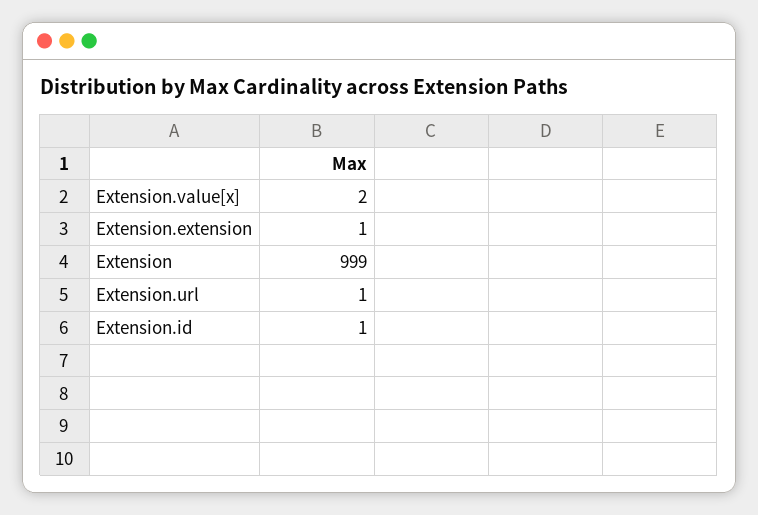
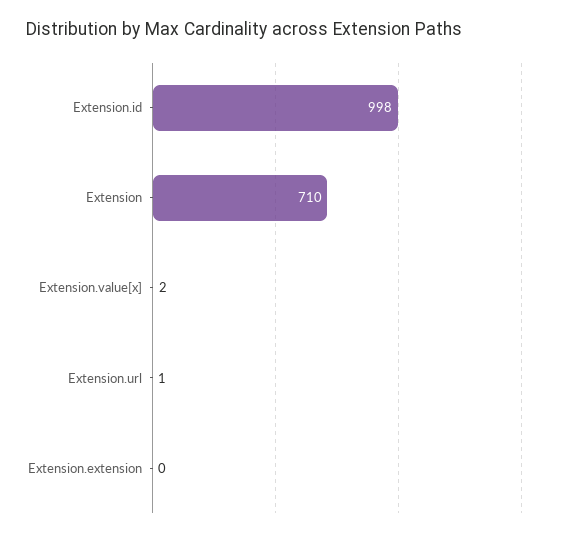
Extension.extension: 1 -> 0
Extension: 999 -> 710
Extension.id: 1 -> 998

